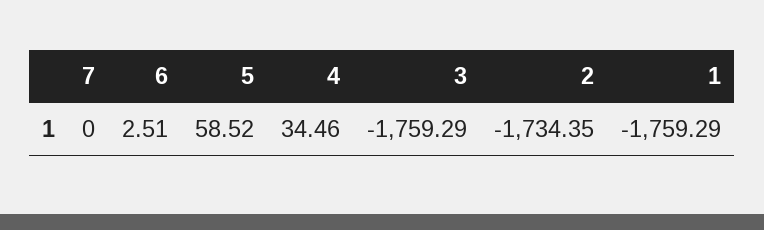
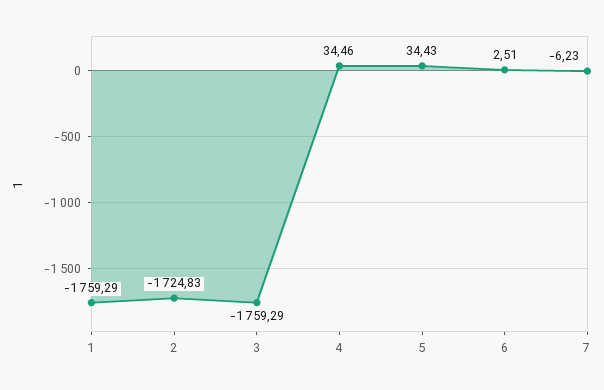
7: 0 -> -6.23
5: 58.52 -> 34.43
2: -1734.35 -> -1724.83

